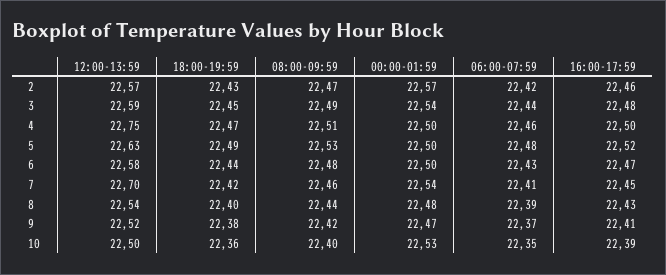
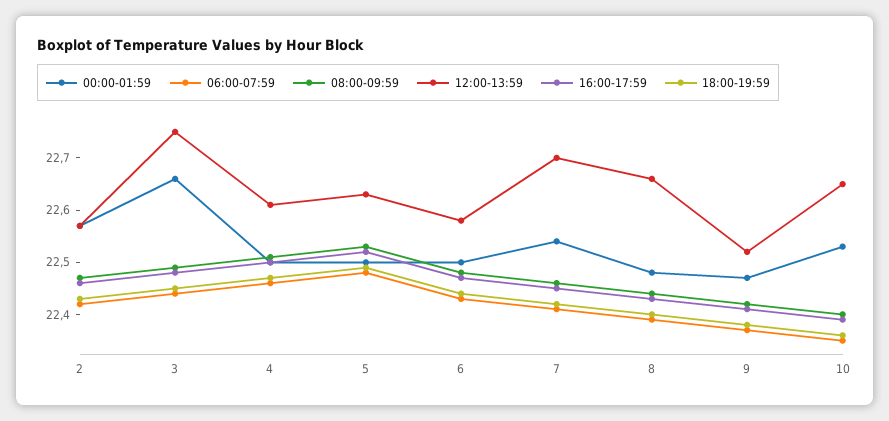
12:00-13:59, 3: 22.59 -> 22.75
00:00-01:59, 3: 22.54 -> 22.65
12:00-13:59, 4: 22.75 -> 22.6
12:00-13:59, 8: 22.54 -> 22.65
12:00-13:59, 10: 22.5 -> 22.65

